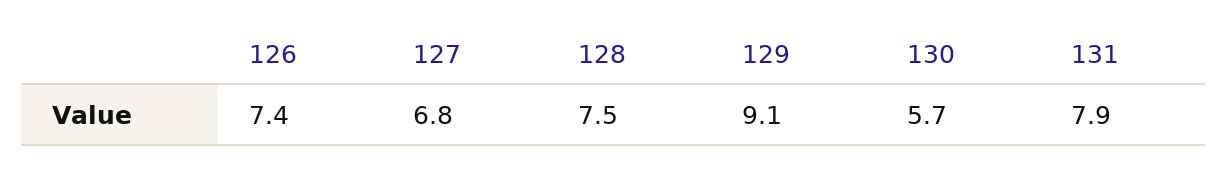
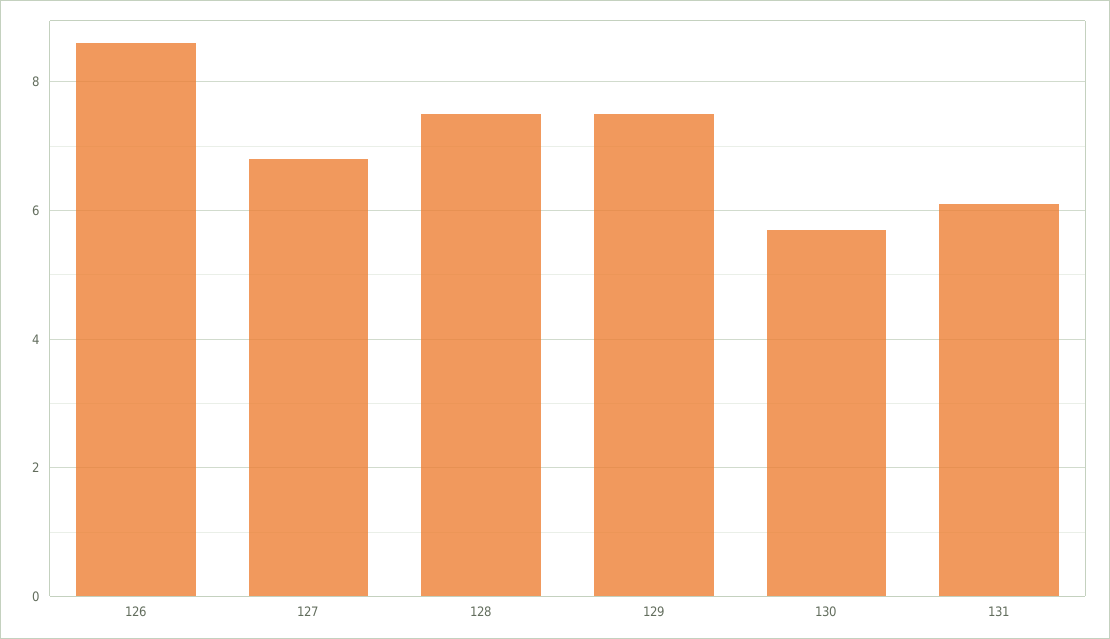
126: 7.4 -> 8.5
129: 9.1 -> 7.5
131: 7.9 -> 6

